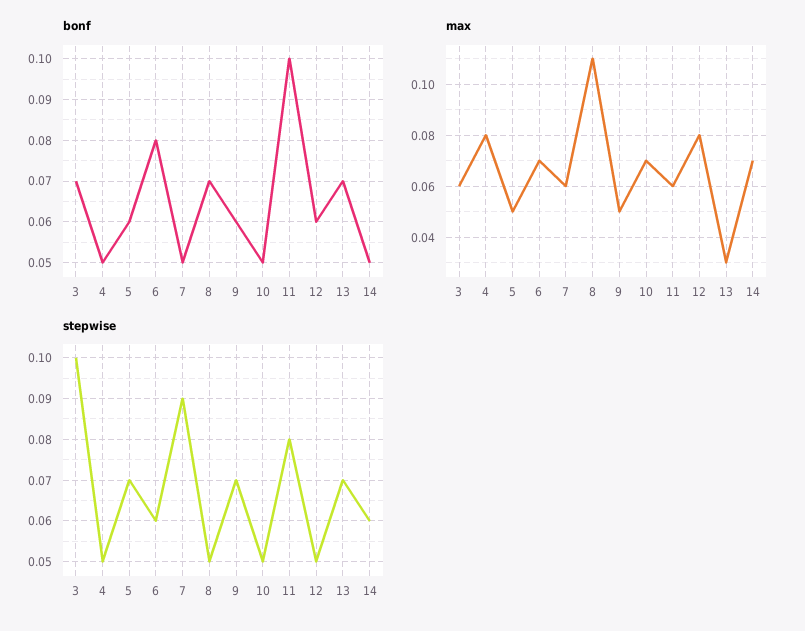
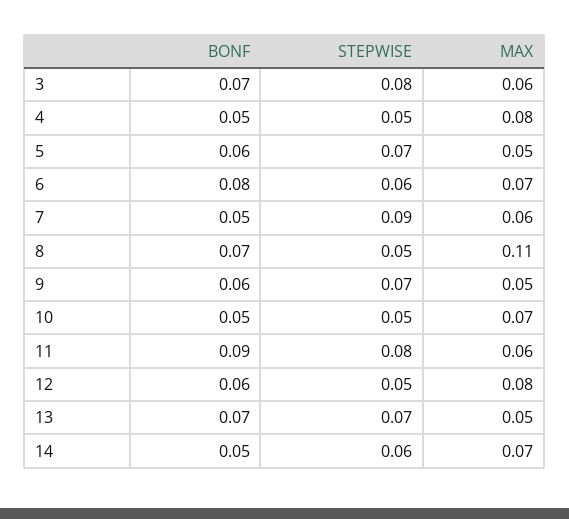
bonf, 11: 0.1 -> 0.09
max, 13: 0.03 -> 0.05
stepwise, 3: 0.1 -> 0.08

